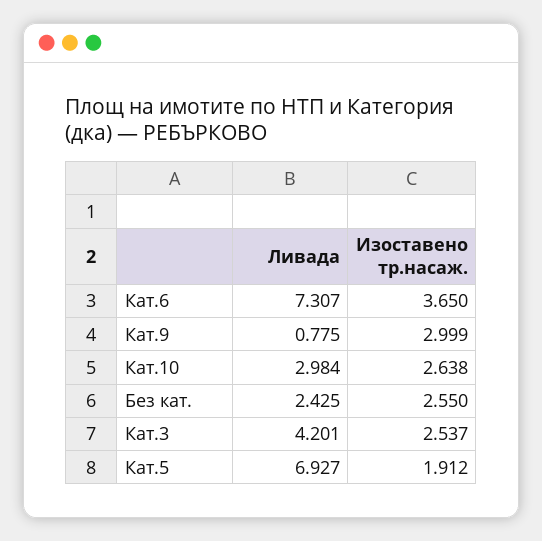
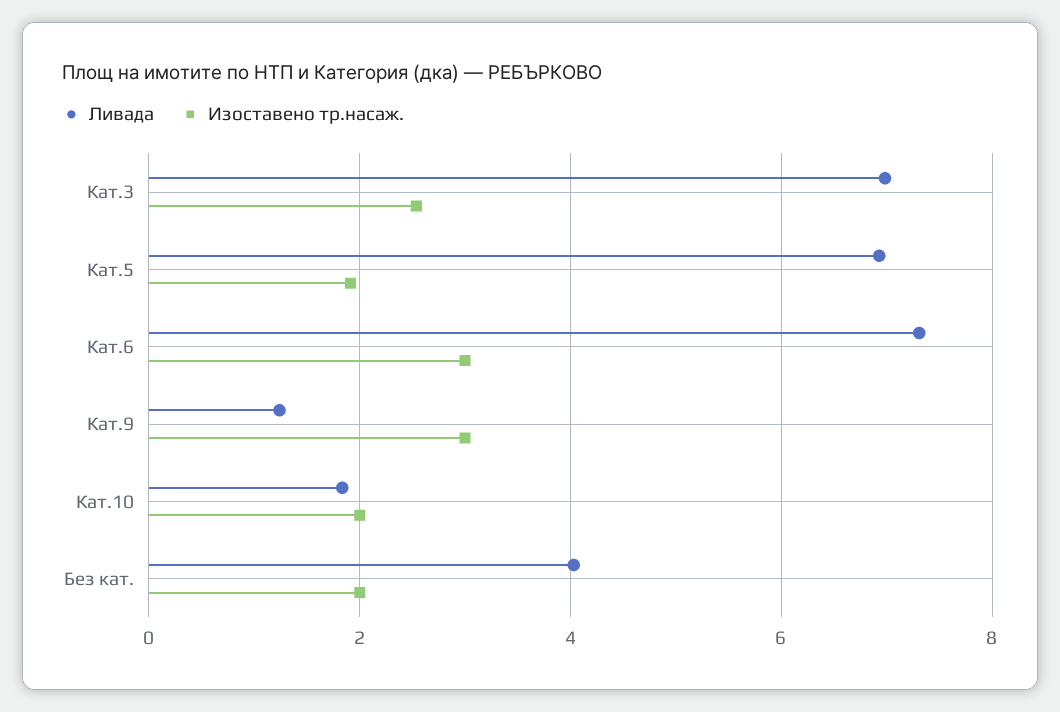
Изоставено тр.насаж., Кат.6: 3.65 -> 3
Ливада, Кат.9: 0.775 -> 1.2
Ливада, Кат.10: 2.984 -> 1.8
Изоставено тр.насаж., Кат.10: 2.638 -> 2
Ливада, Без кат.: 2.425 -> 4
Изоставено тр.насаж., Без кат.: 2.55 -> 2
Ливада, Кат.3: 4.201 -> 7

